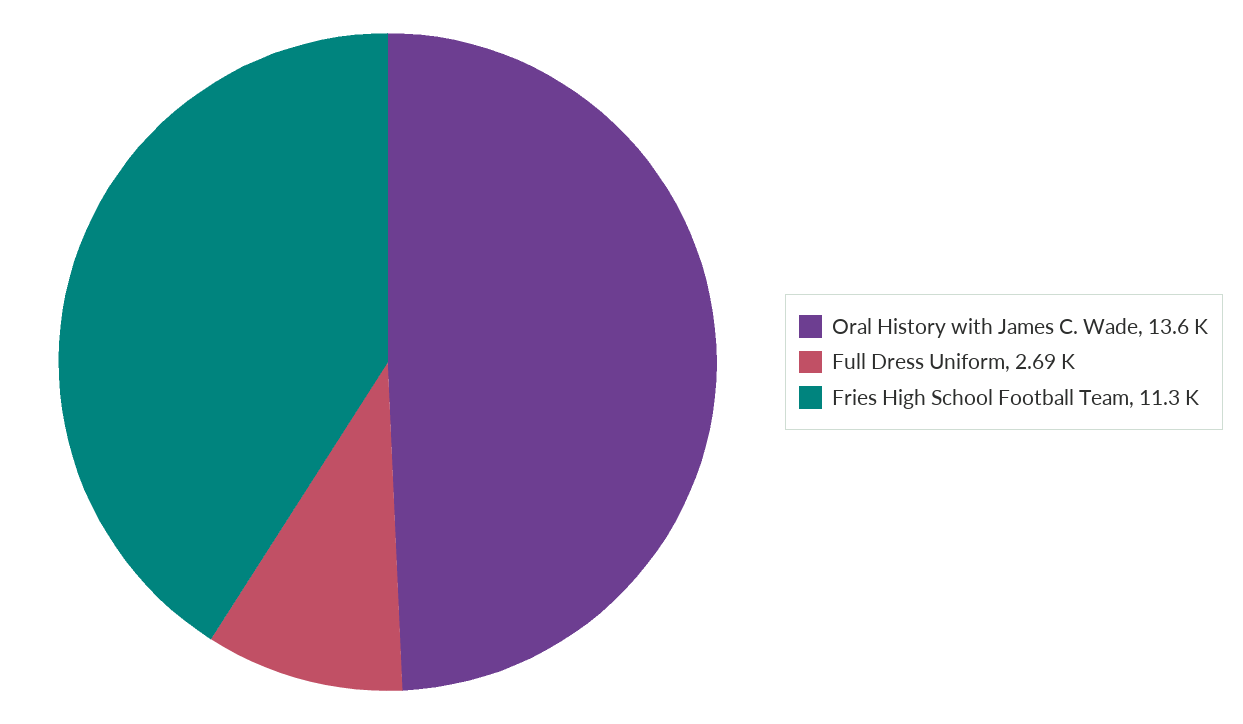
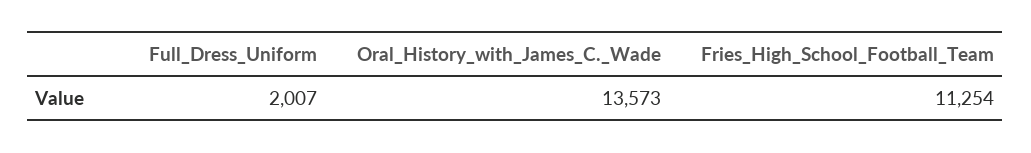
Full Dress Uniform: 2690 -> 2007

